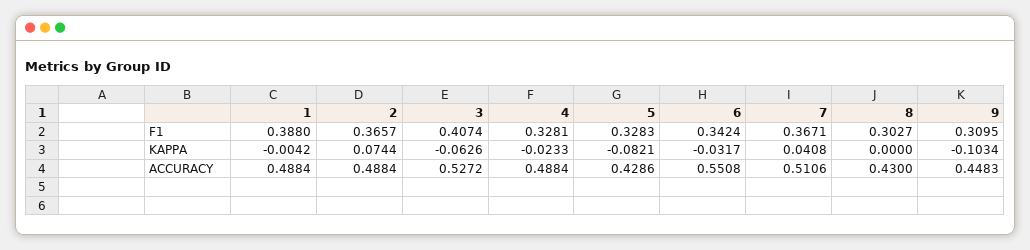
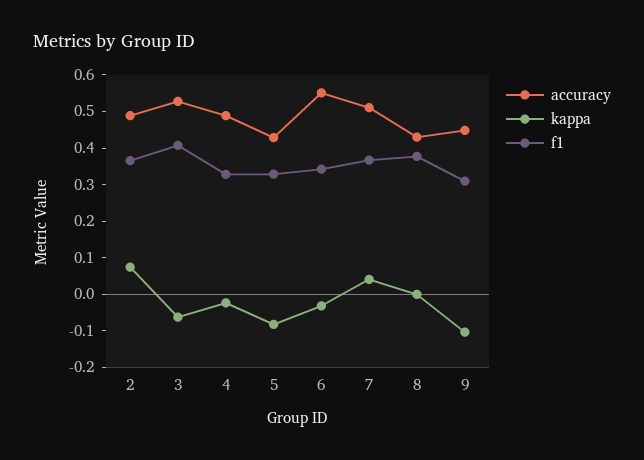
F1, 1: 0.388 -> none
F1, 8: 0.3027 -> 0.375
KAPPA, 1: -0.0042 -> none
ACCURACY, 1: 0.4884 -> none

